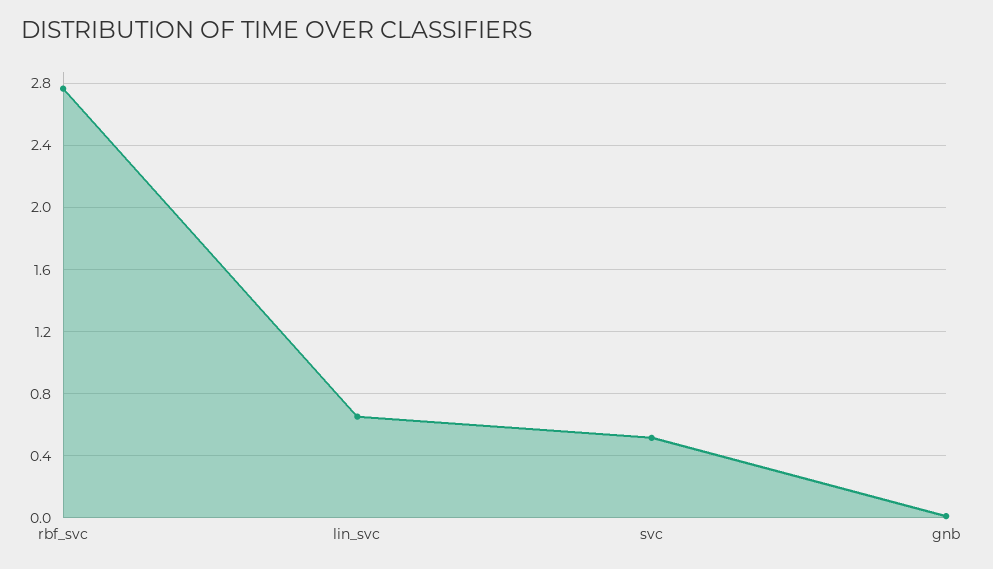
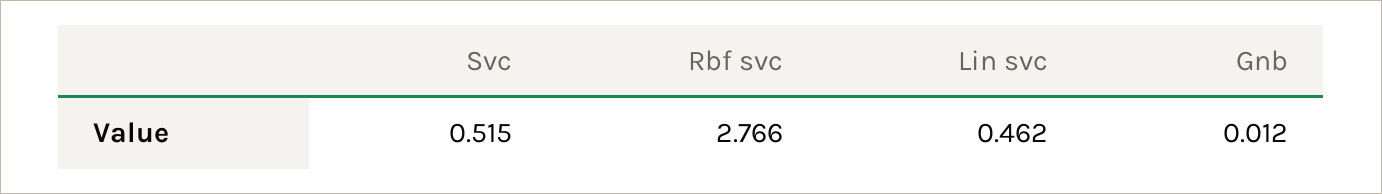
lin_svc: 0.65 -> 0.462

